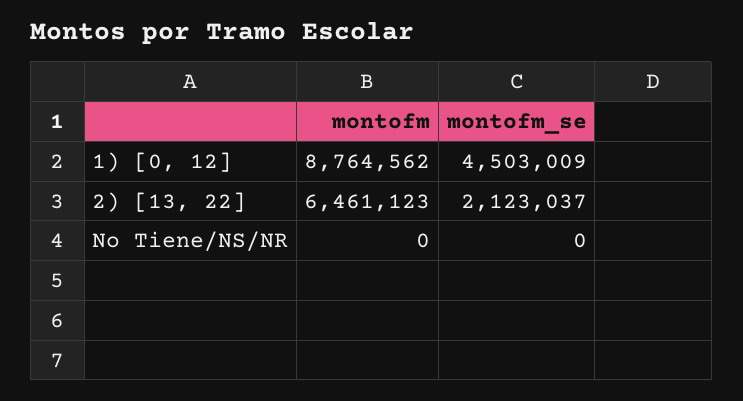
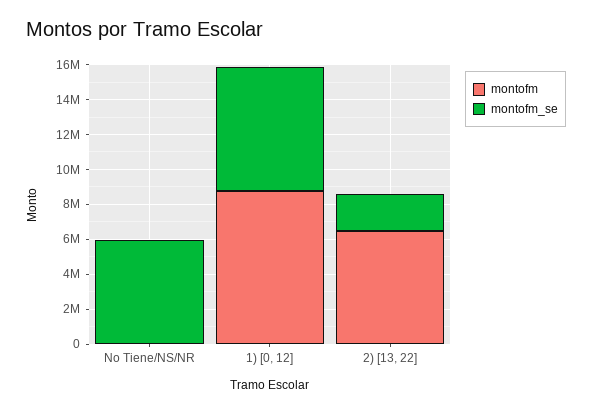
montofm_se, 1) [0, 12]: 4503009 -> 7000000
montofm_se, No Tiene/NS/NR: 0 -> 6000000

